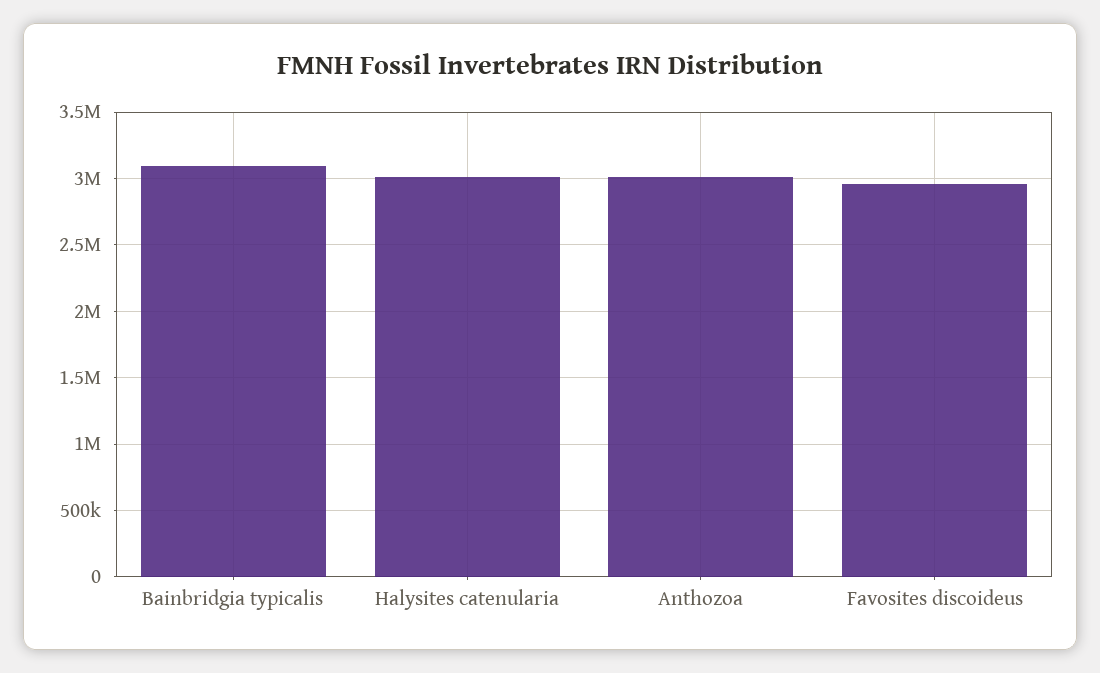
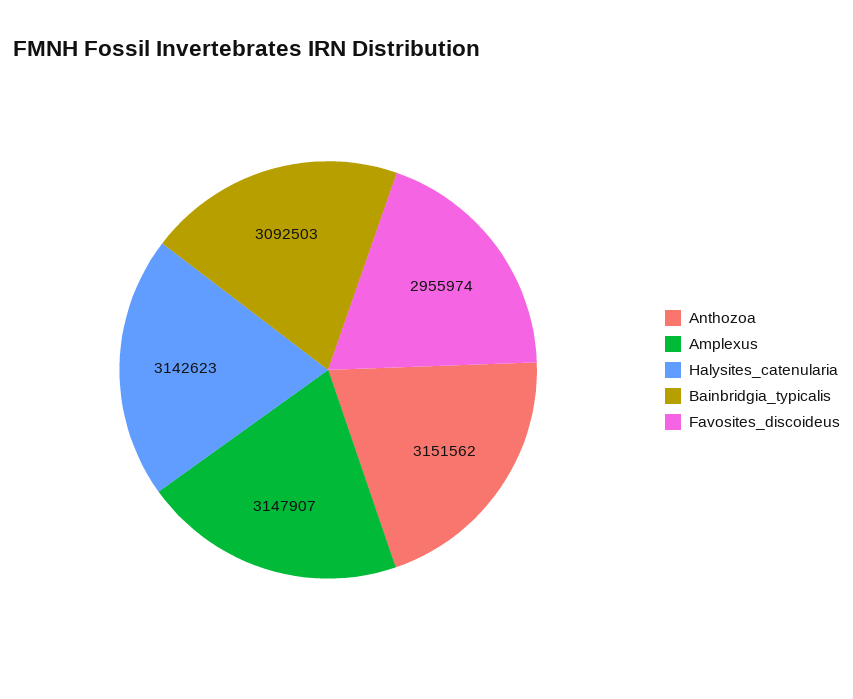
Halysites catenularia: 3000000 -> 3142623
Anthozoa: 3000000 -> 3151562
Amplexus: none -> 3147907

